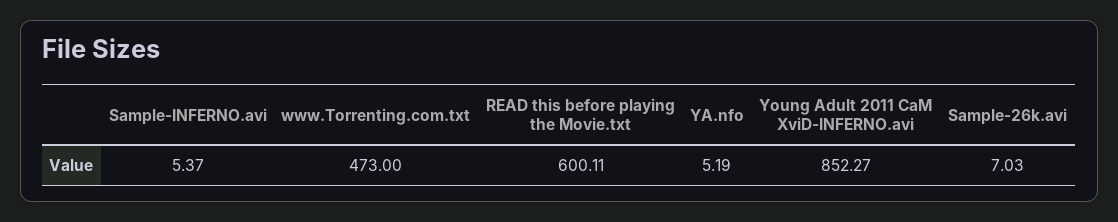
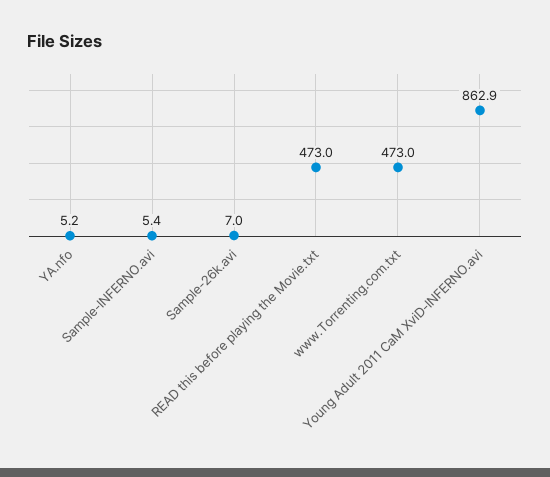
READ this before playing the Movie.txt: 600.11 -> 473
Young Adult 2011 CaM XviD-INFERNO.avi: 852.27 -> 862.9

